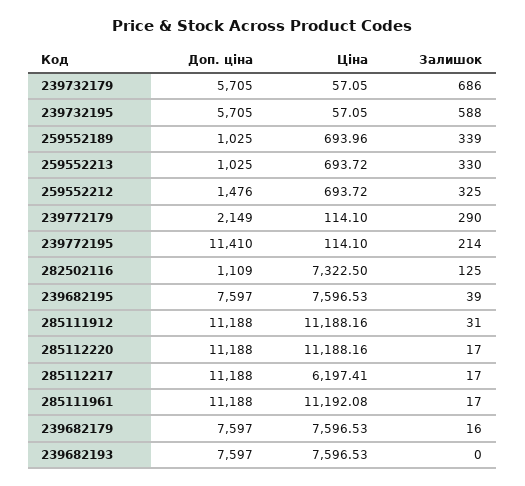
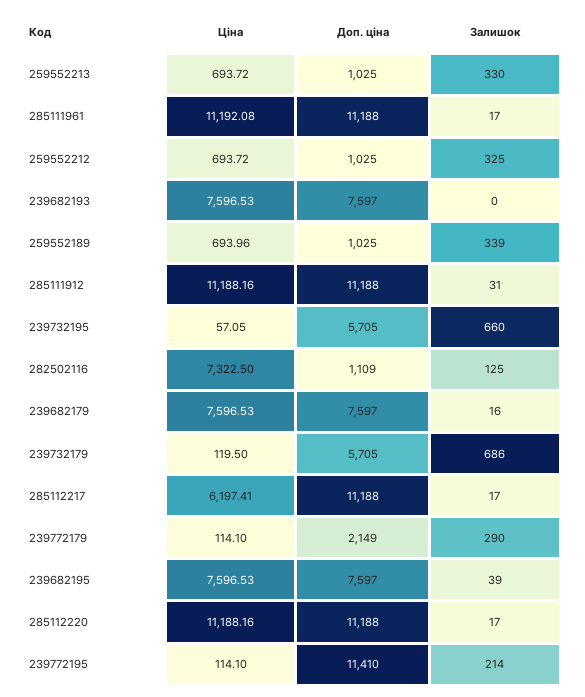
Ціна, 239732179: 57.05 -> 119.5
Залишок, 239732195: 588 -> 660
Доп. ціна, 259552212: 1476 -> 1025

